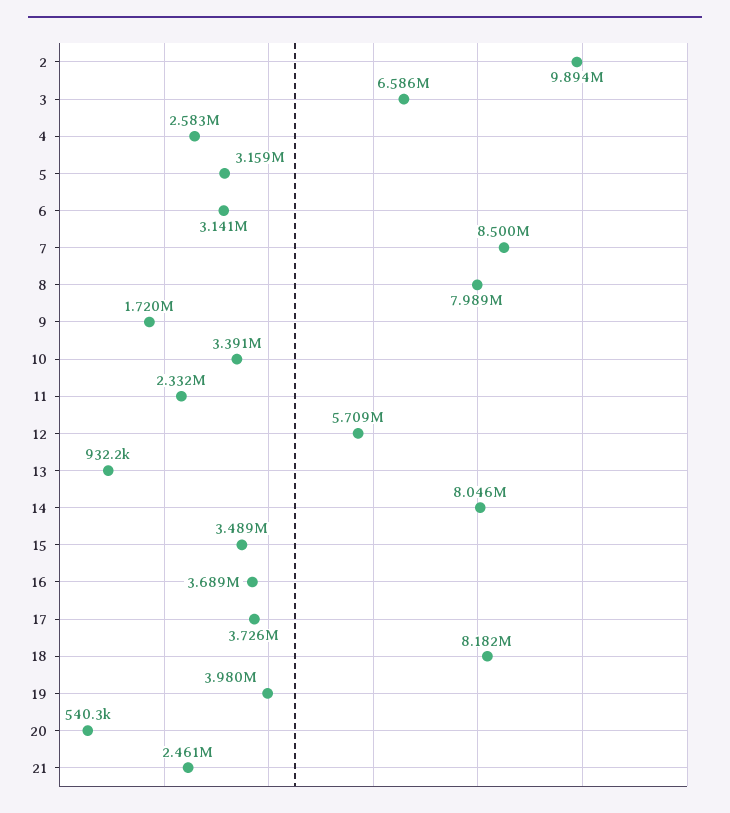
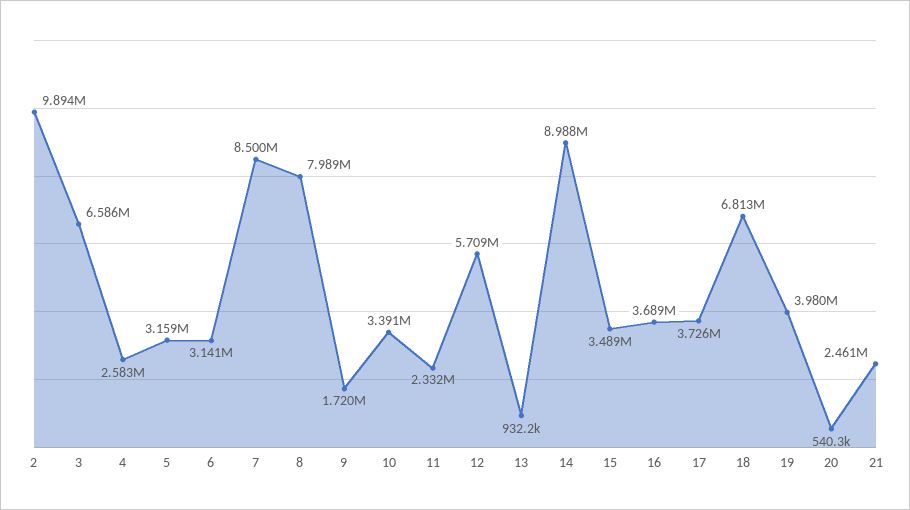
14: 8046000 -> 8988000
18: 8182000 -> 6813000

